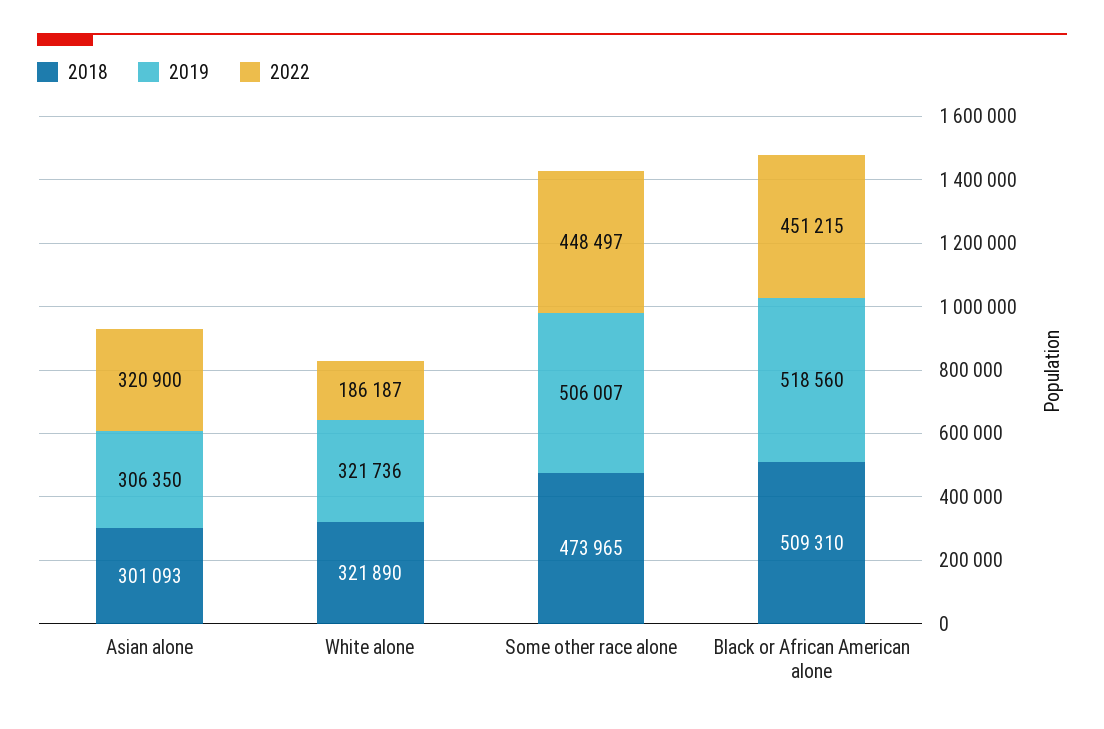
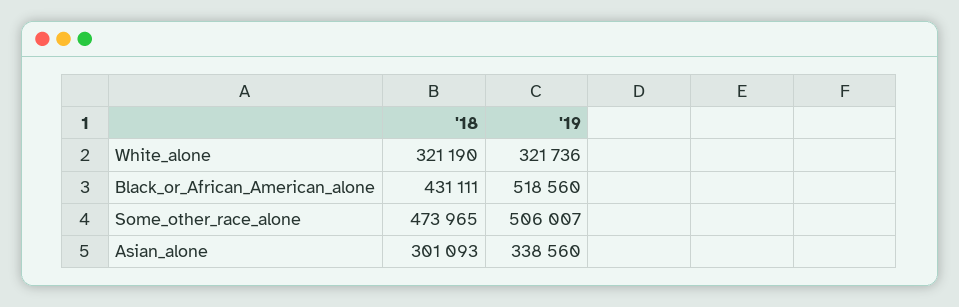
2019, Asian alone: 306350 -> 338560
2022, Asian alone: 320900 -> none
2018, White alone: 321890 -> 321190
2022, White alone: 186187 -> none
2022, Some other race alone: 448497 -> none
2018, Black or African American alone: 509310 -> 431111
2022, Black or African American alone: 451215 -> none

